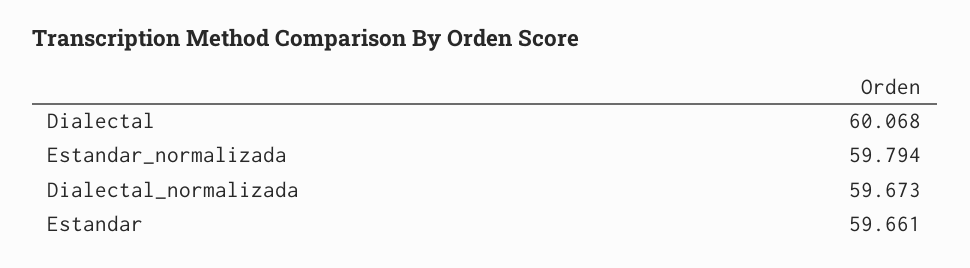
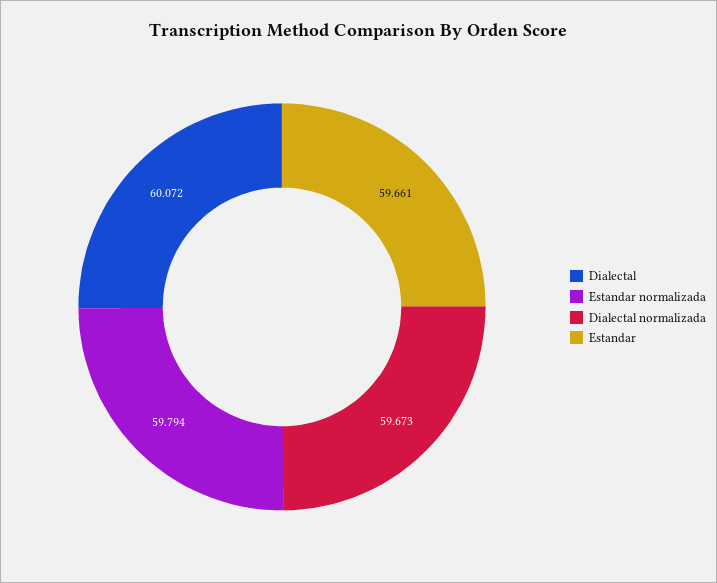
Dialectal: 60.068 -> 60.072

